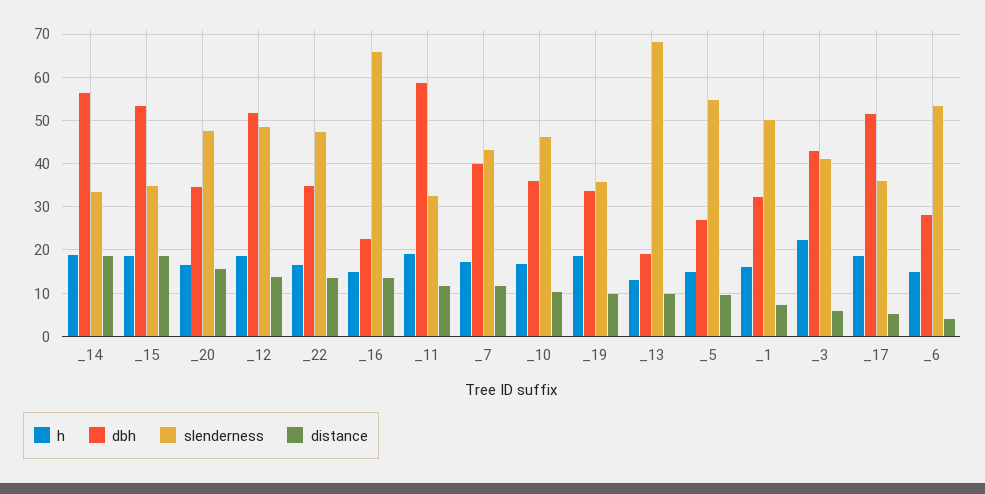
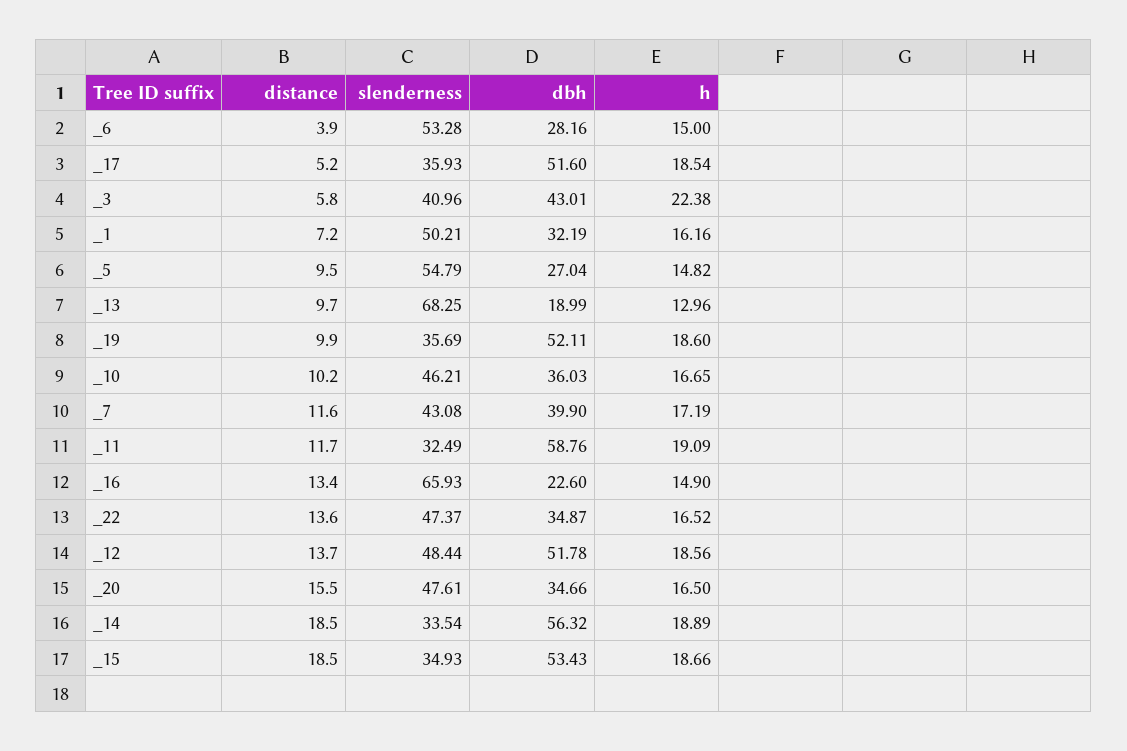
dbh, _19: 34 -> 52.11

